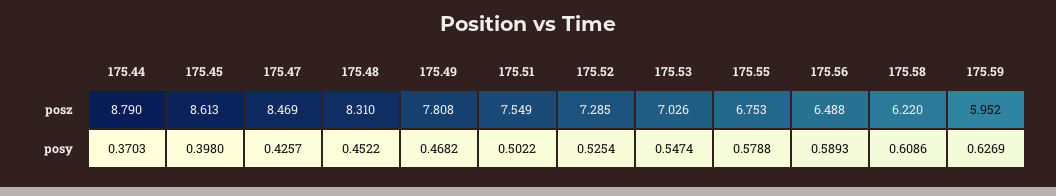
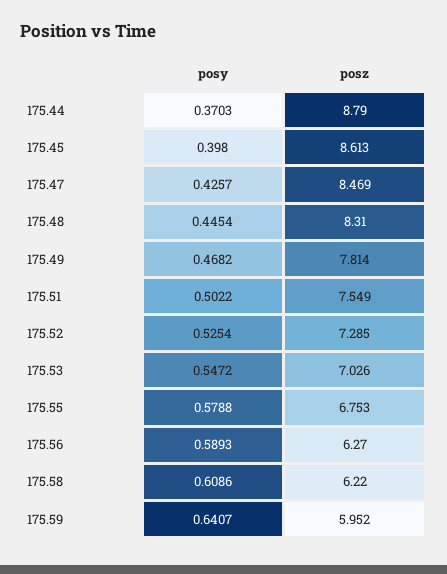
175.49, posz: 7.808 -> 7.814
175.56, posz: 6.488 -> 6.27
175.48, posy: 0.4522 -> 0.4454
175.53, posy: 0.5474 -> 0.5472
175.59, posy: 0.6269 -> 0.6407

